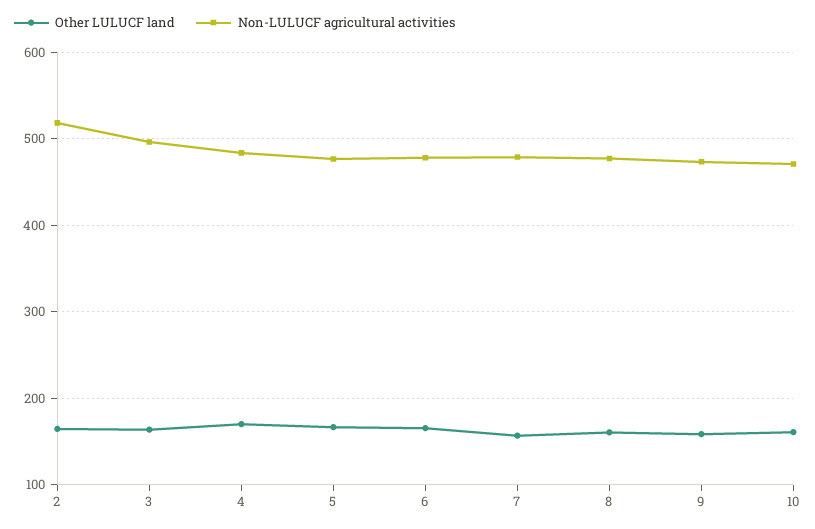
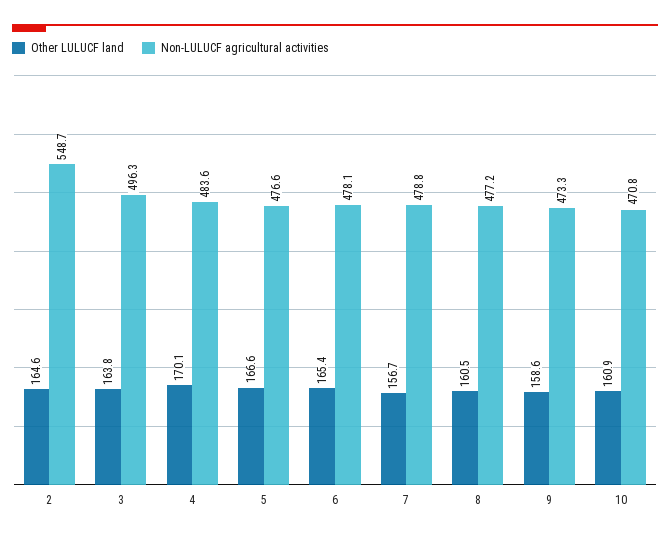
Non-LULUCF agricultural activities, 2: 520 -> 548.7

